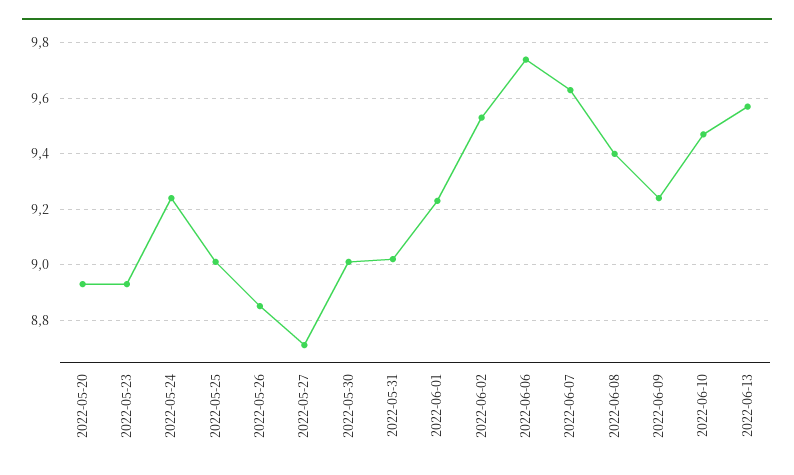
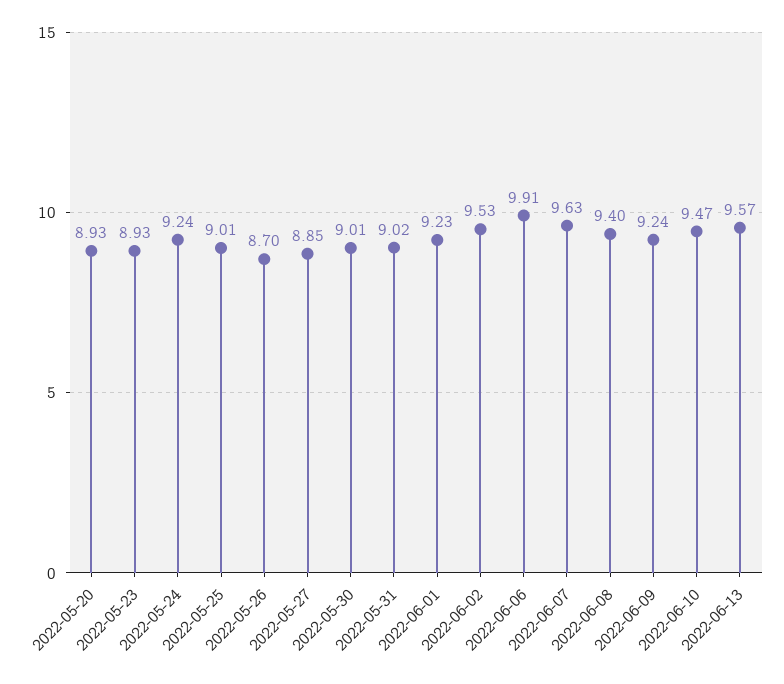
2022-05-26: 8.85 -> 8.7
2022-05-27: 8.7 -> 8.85
2022-06-06: 9.75 -> 9.91

